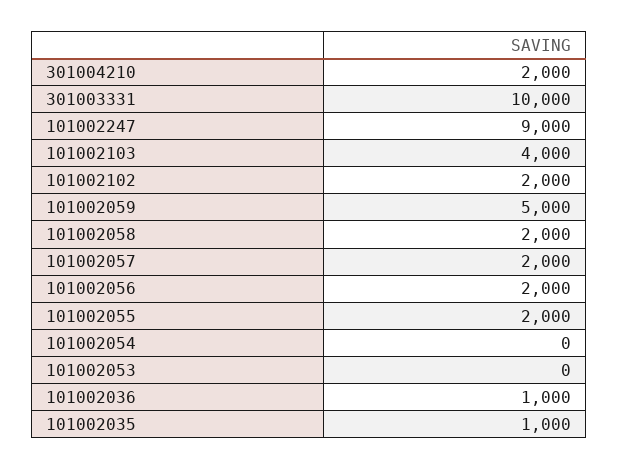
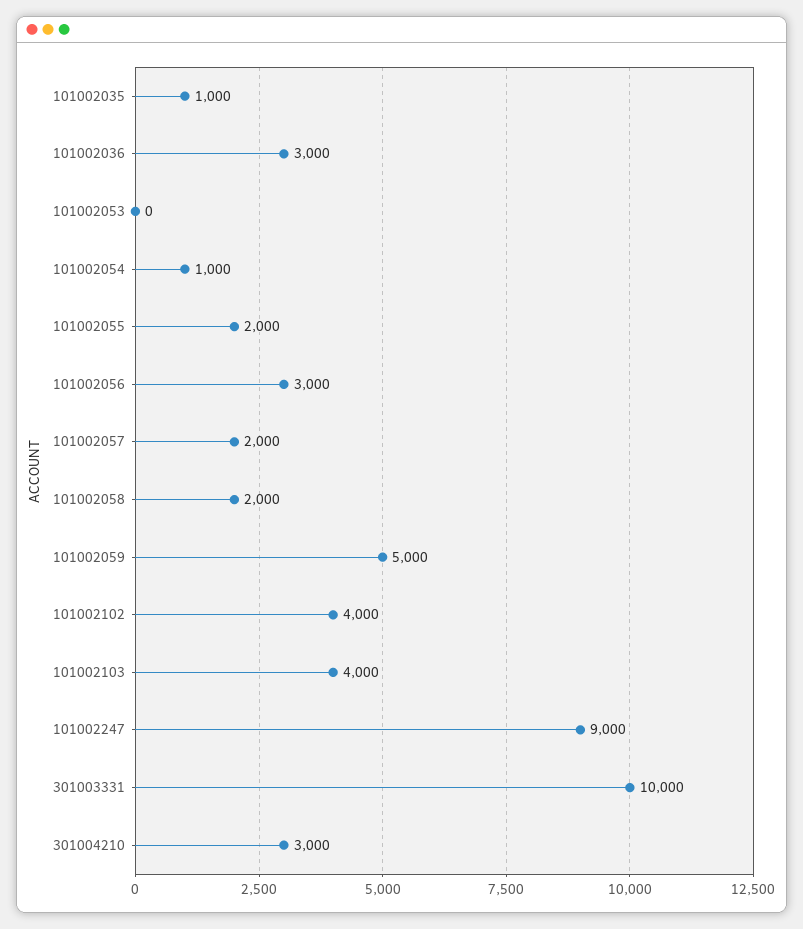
301004210: 2000 -> 3000
101002102: 2000 -> 4000
101002056: 2000 -> 3000
101002054: 0 -> 1000
101002036: 1000 -> 3000

